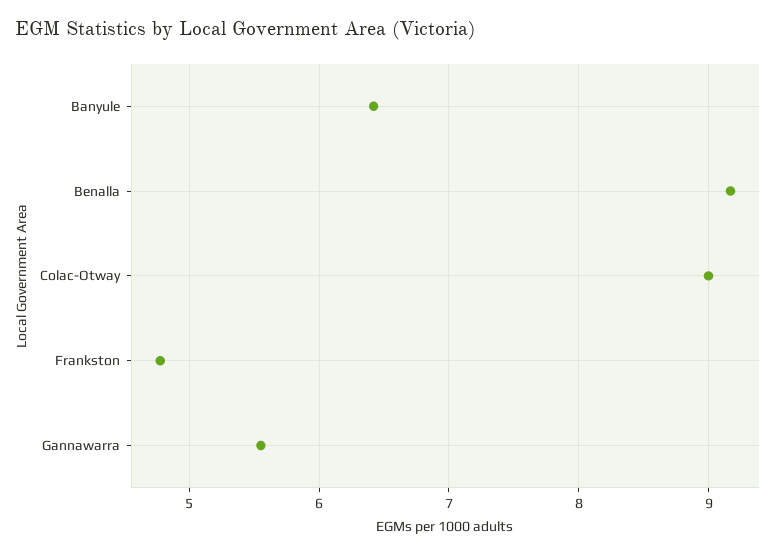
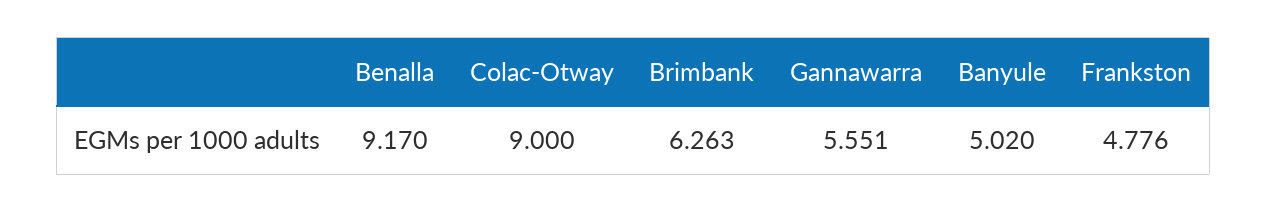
Banyule: 6.4 -> 5.02
Brimbank: none -> 6.263

